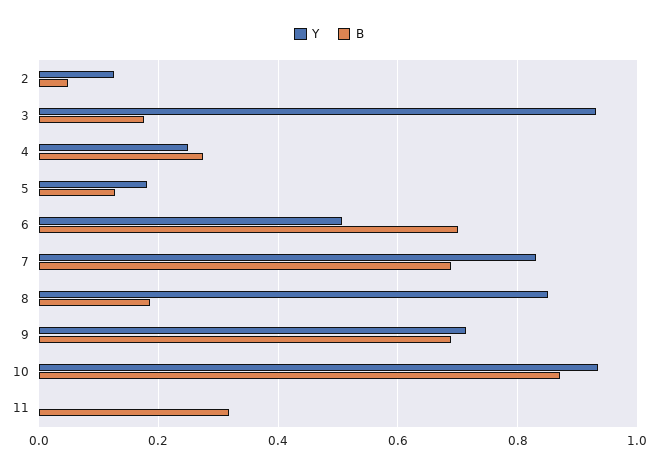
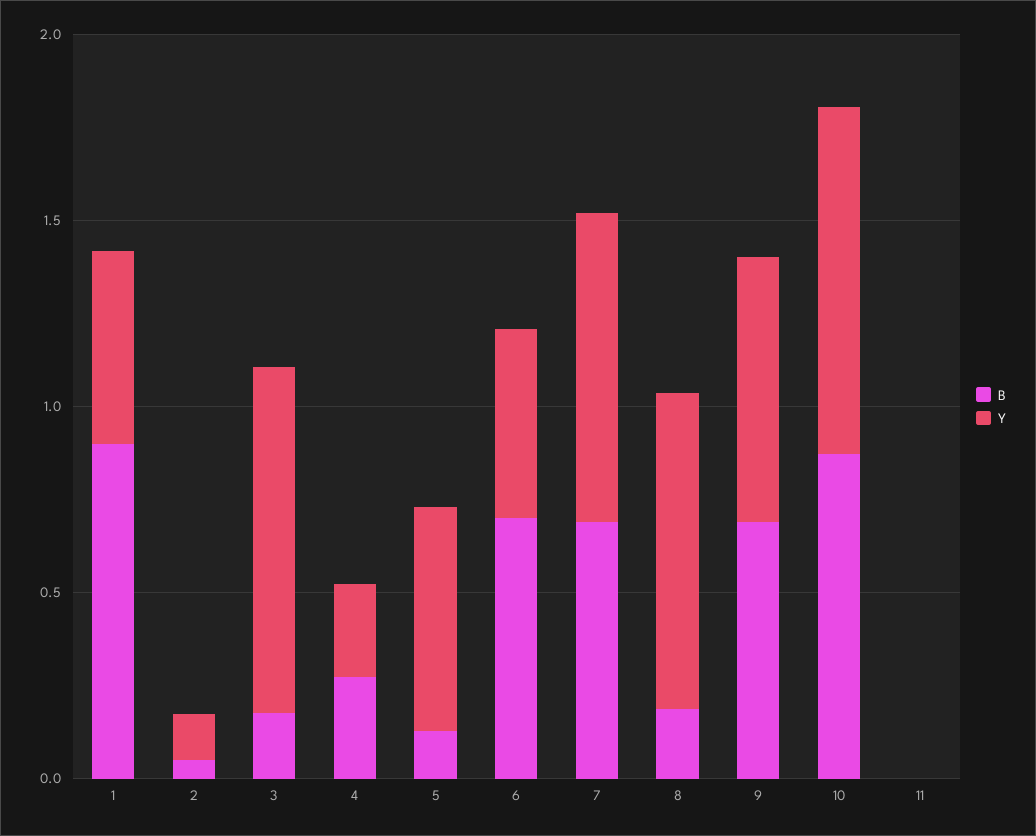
Y, 5: 0.18 -> 0.6
B, 11: 0.32 -> 0
B, 1: none -> 0.9
Y, 1: none -> 0.5

